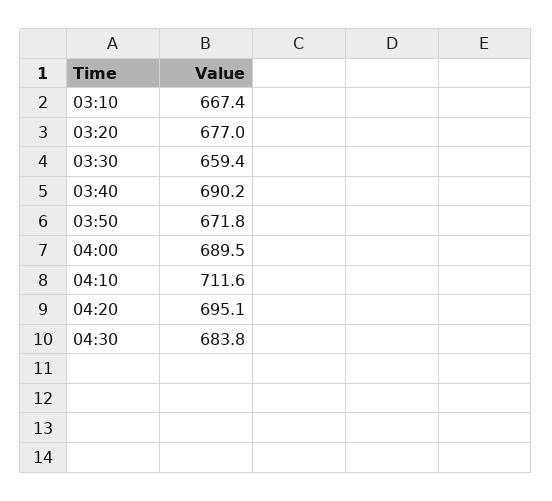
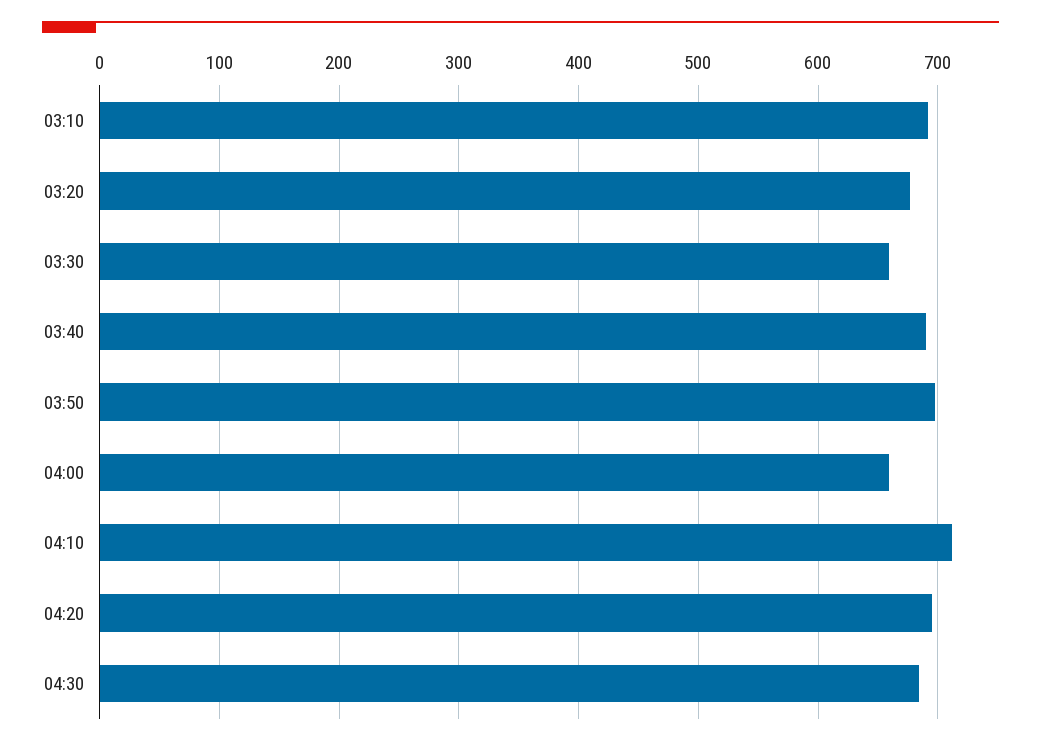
03:10: 667.4 -> 690
03:50: 671.8 -> 700
04:00: 689.5 -> 660

